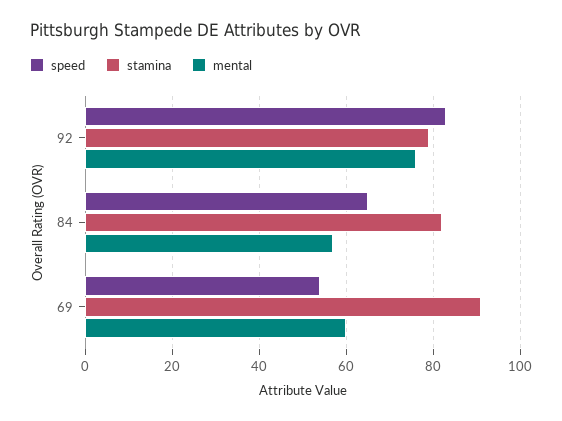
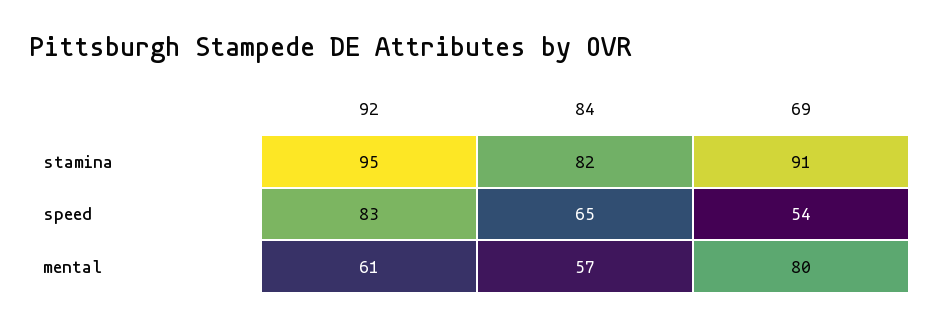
stamina, 92: 80 -> 95
mental, 92: 75 -> 61
mental, 69: 60 -> 80

